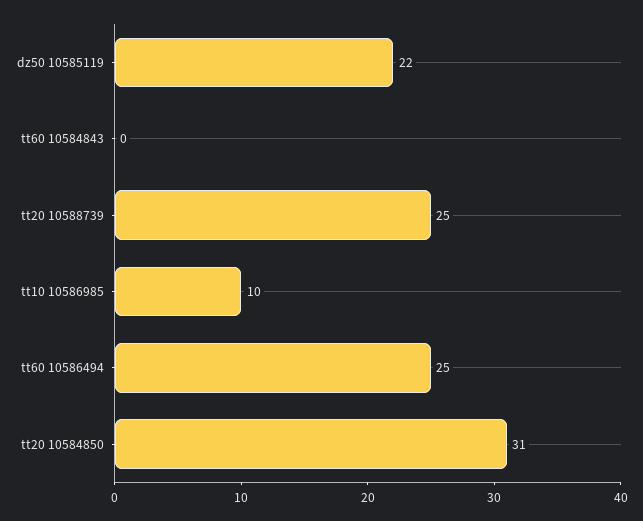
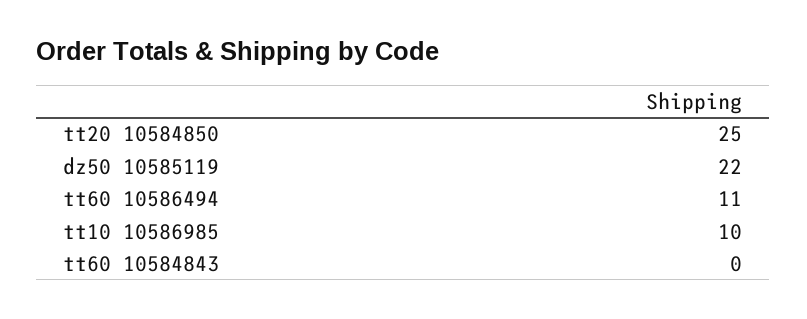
tt20 10588739: 25 -> none
tt60 10586494: 25 -> 11
tt20 10584850: 31 -> 25

